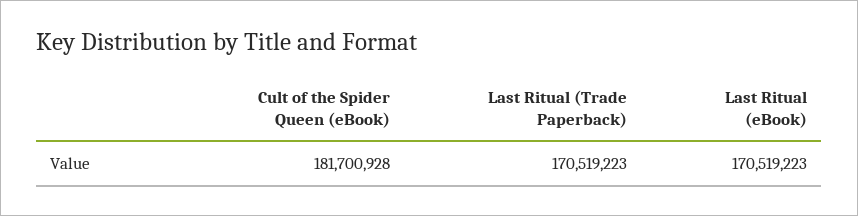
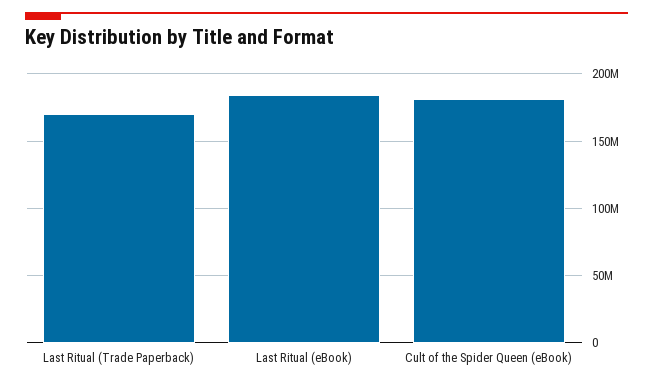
Last Ritual (eBook): 170519223 -> 185000000

